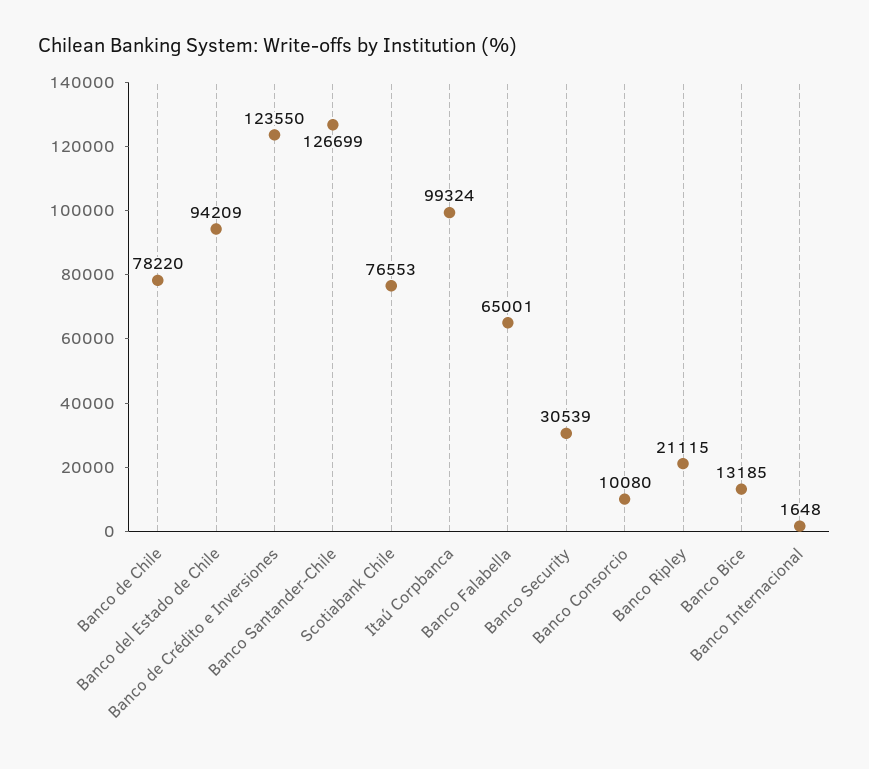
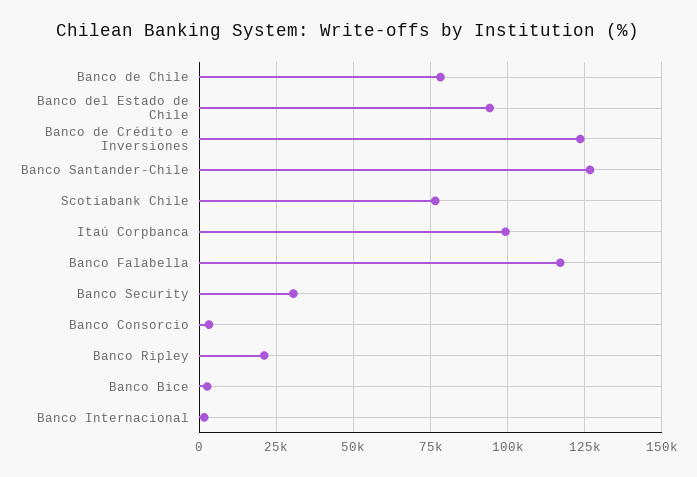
Banco Falabella: 65001 -> 117500
Banco Consorcio: 10080 -> 2500
Banco Bice: 13185 -> 2500

